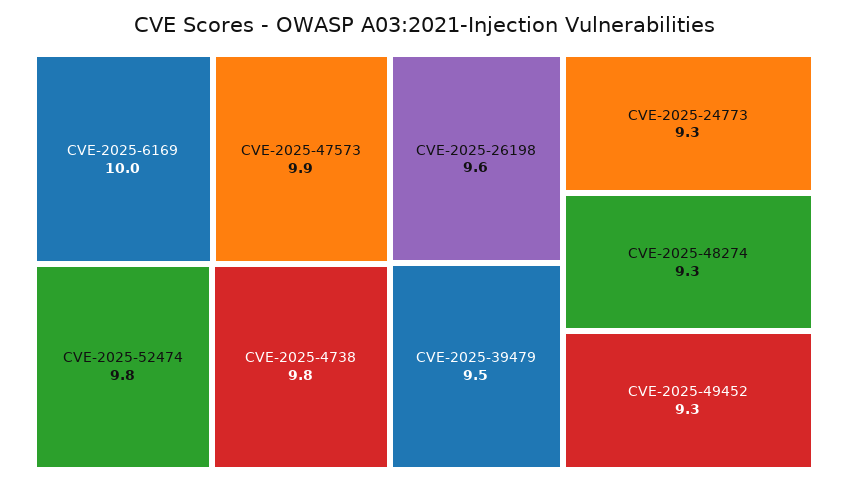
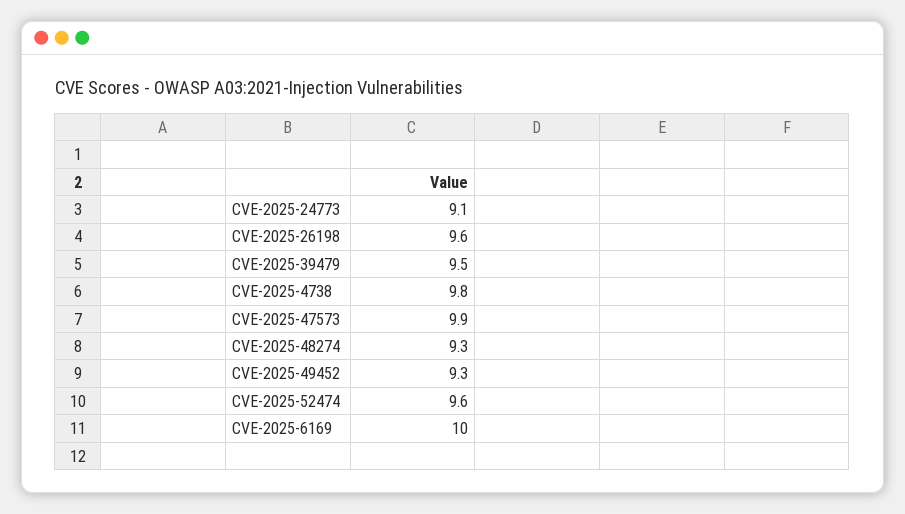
CVE-2025-52474: 9.8 -> 9.6
CVE-2025-24773: 9.3 -> 9.1

